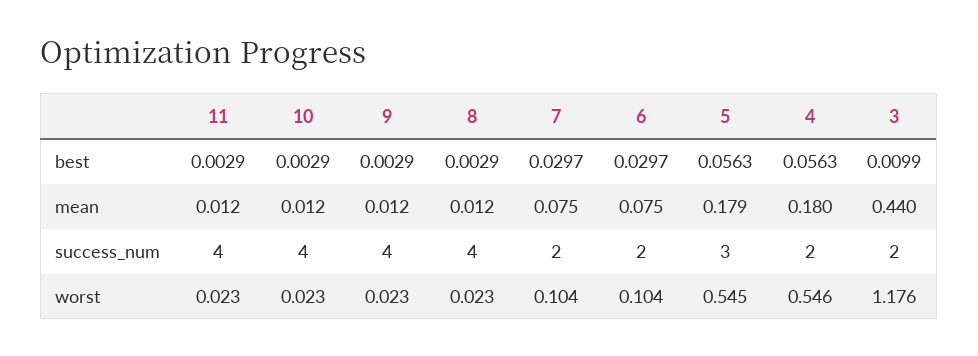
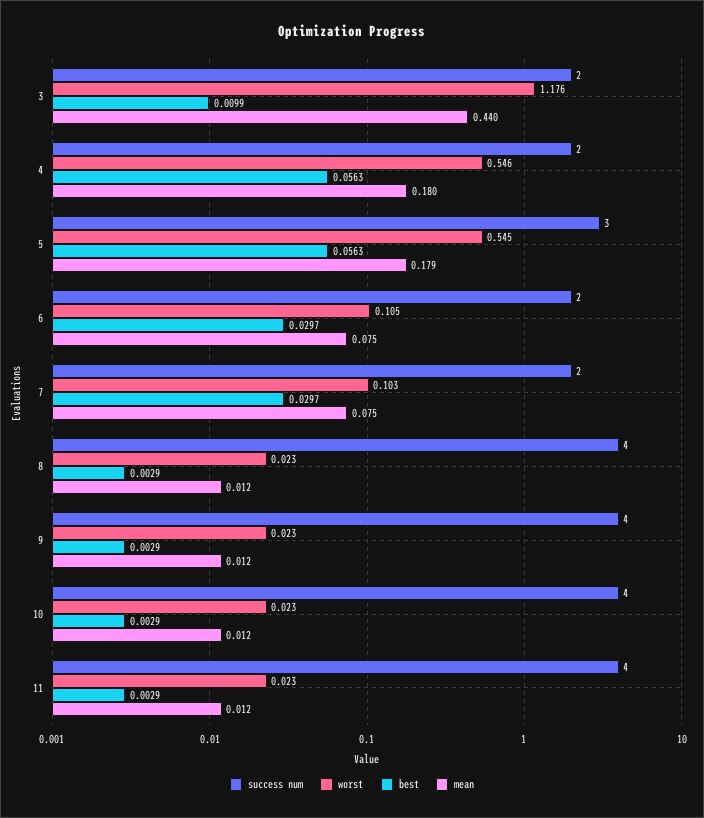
worst, 7: 0.104 -> 0.103
worst, 6: 0.104 -> 0.105

